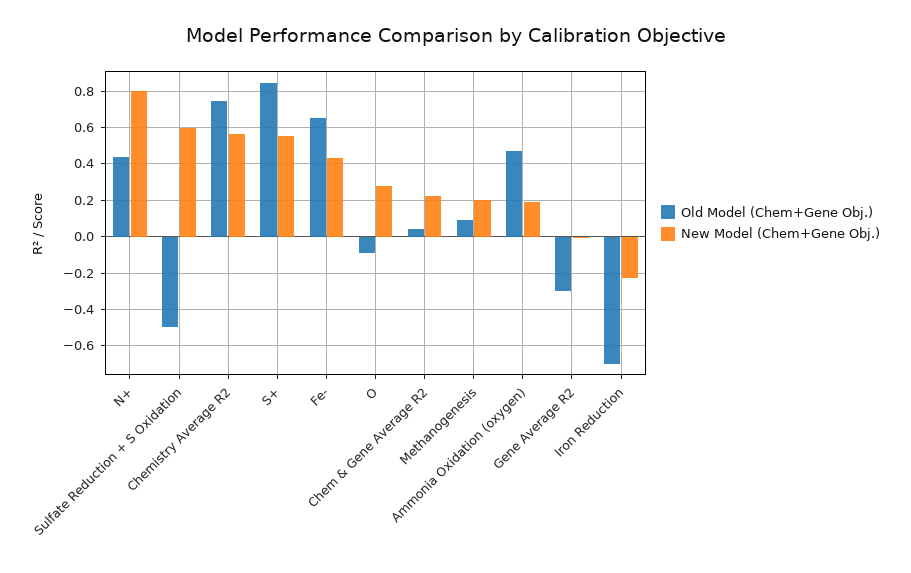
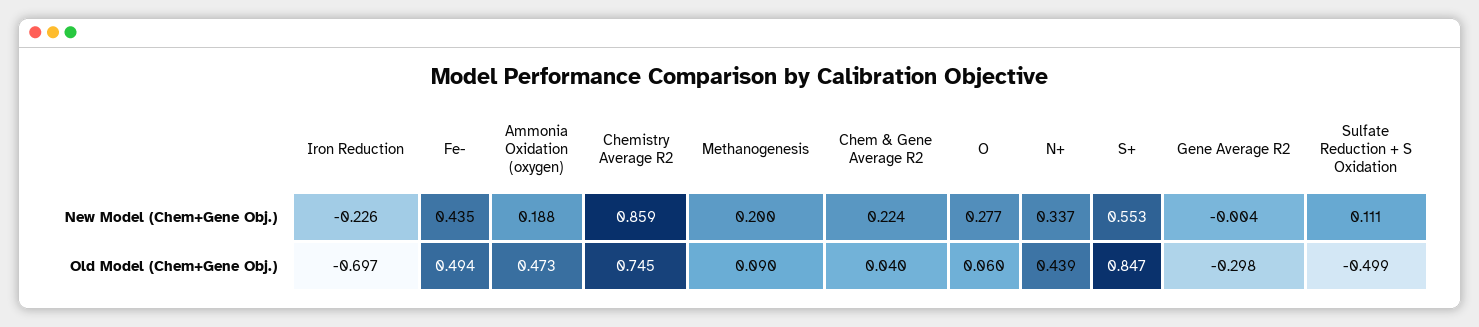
New Model (Chem+Gene Obj.), N+: 0.8 -> 0.337
New Model (Chem+Gene Obj.), Sulfate Reduction + S Oxidation: 0.6 -> 0.111
New Model (Chem+Gene Obj.), Chemistry Average R2: 0.55 -> 0.859
Old Model (Chem+Gene Obj.), Fe-: 0.65 -> 0.494
Old Model (Chem+Gene Obj.), O: -0.1 -> 0.06

